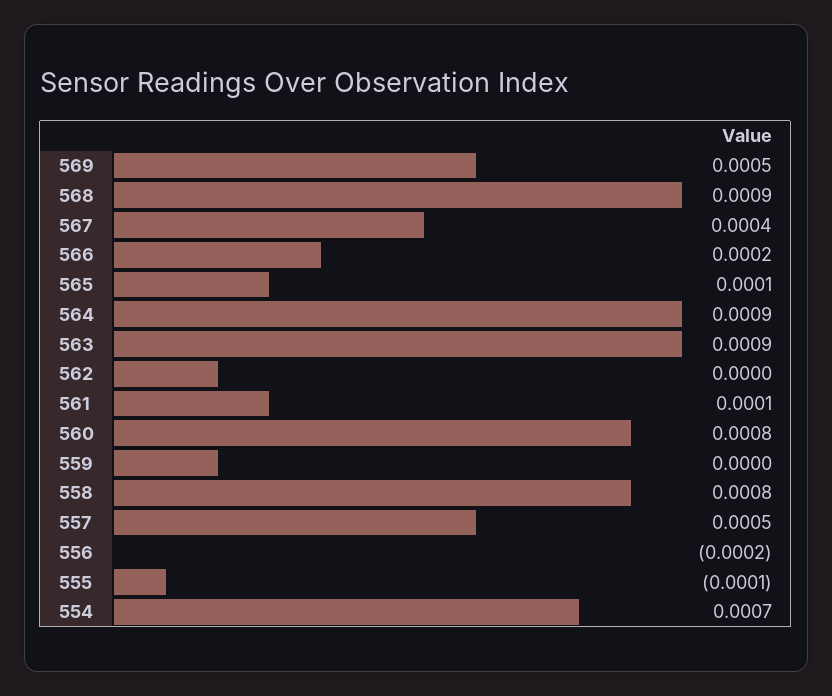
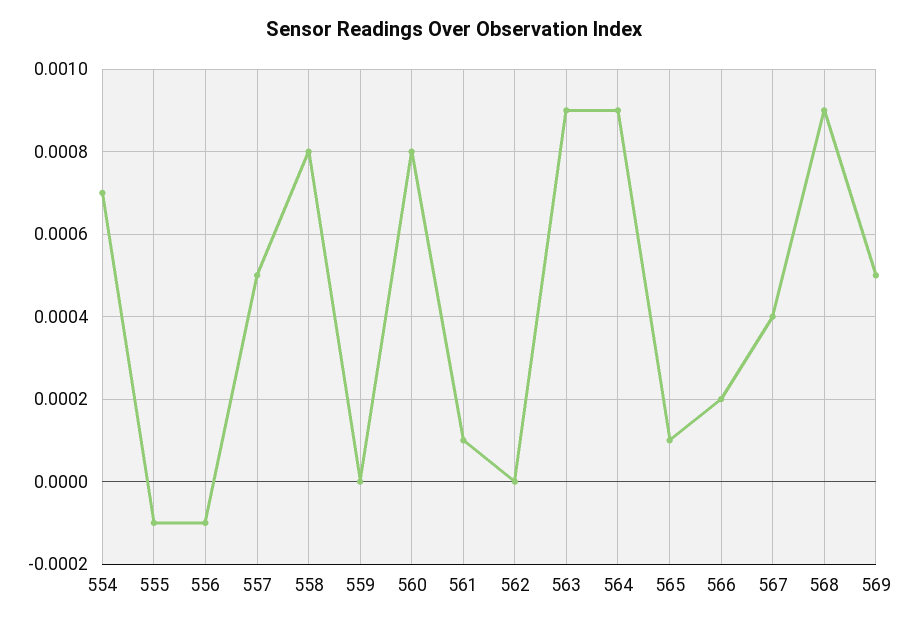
556: -0.0002 -> -0.0001

